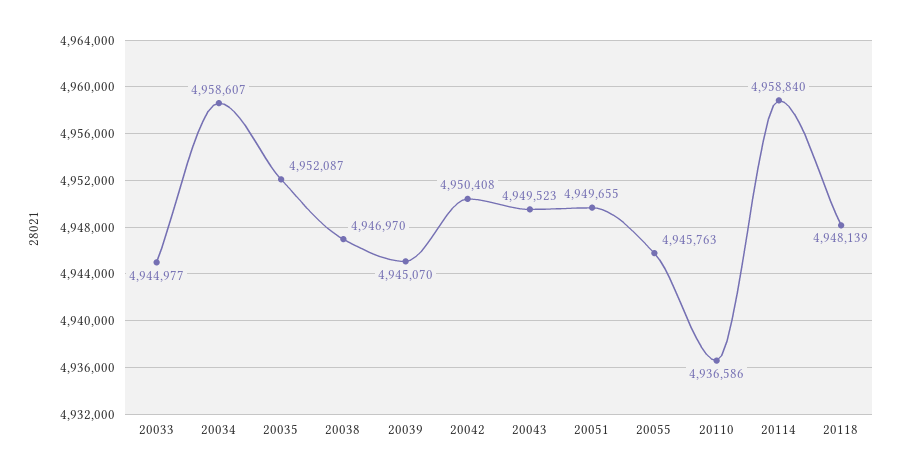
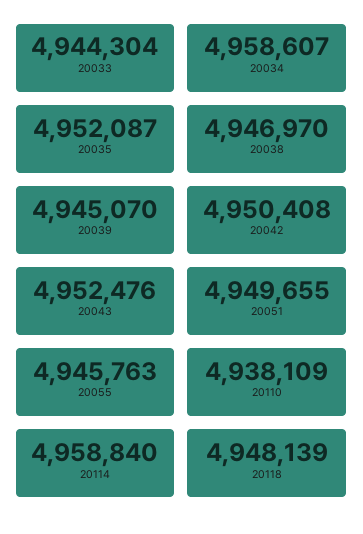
20033: 4944977 -> 4944304
20043: 4949523 -> 4952476
20110: 4936586 -> 4938109

